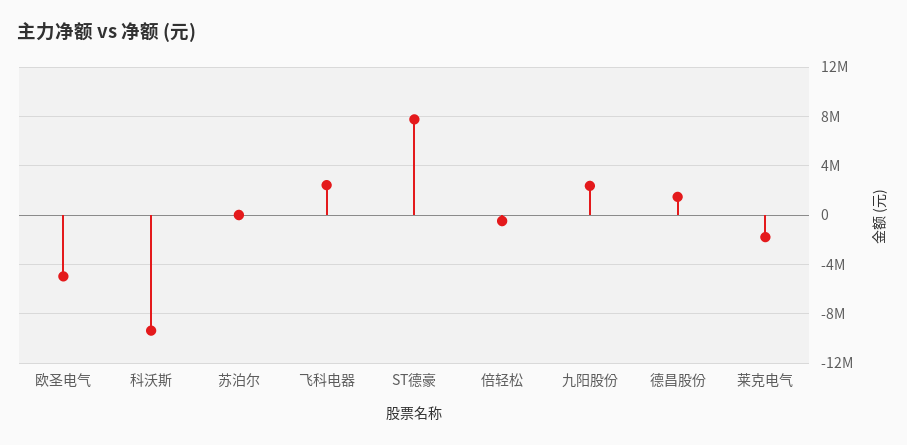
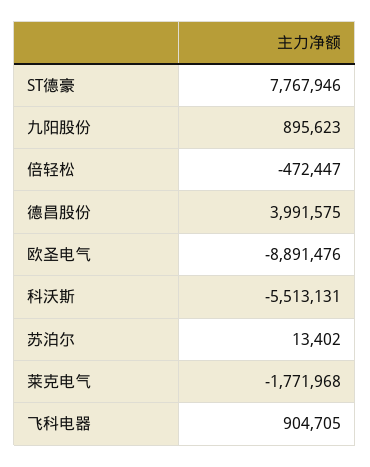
欧圣电气: -5000000 -> -8891476
科沃斯: -9500000 -> -5513131
飞科电器: 2500000 -> 904705
九阳股份: 2500000 -> 895623
德昌股份: 1500000 -> 3991575

